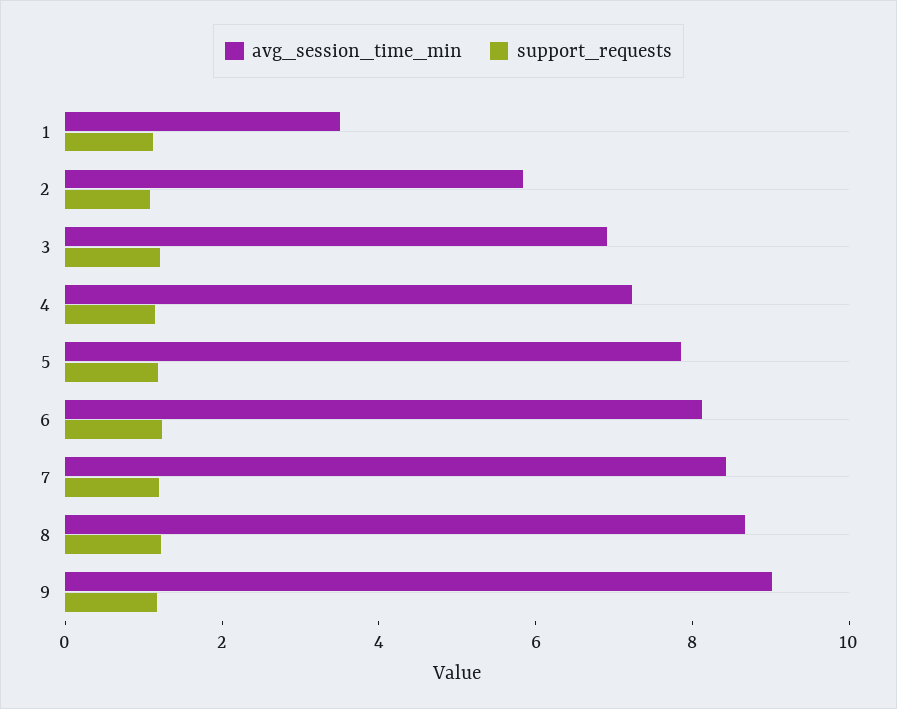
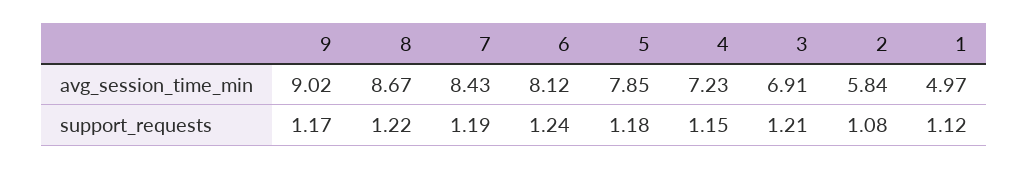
avg_session_time_min, 1: 3.5 -> 4.97

